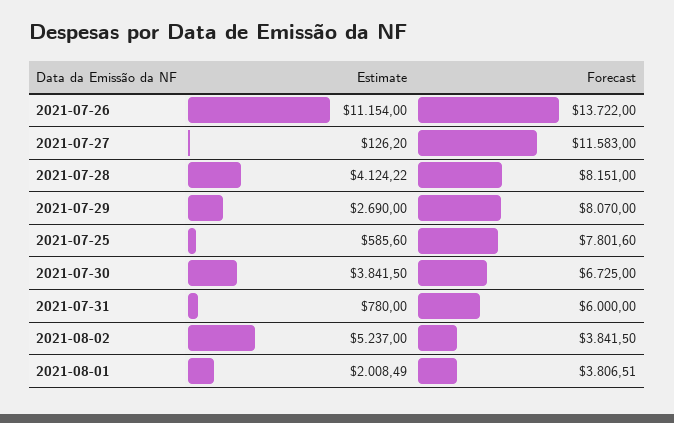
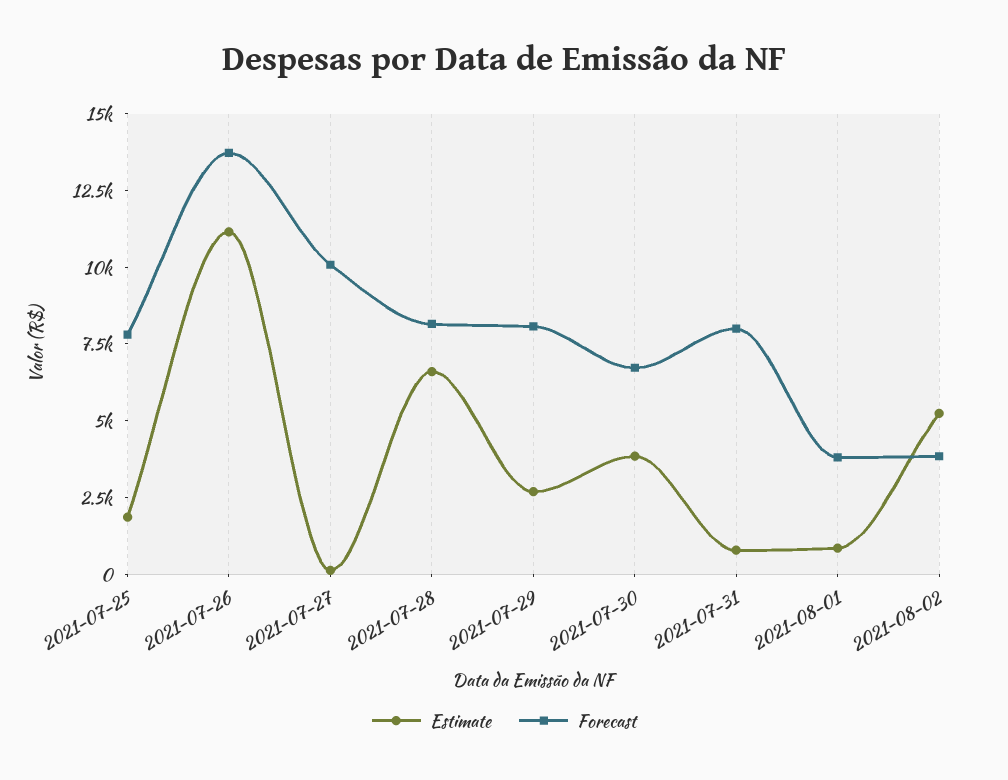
Forecast, 2021-07-27: 11583 -> 10000
Estimate, 2021-07-28: 4124.22 -> 6500
Estimate, 2021-07-25: 585.6 -> 2000
Forecast, 2021-07-31: 6000 -> 8000
Estimate, 2021-08-01: 2008.49 -> 1000

